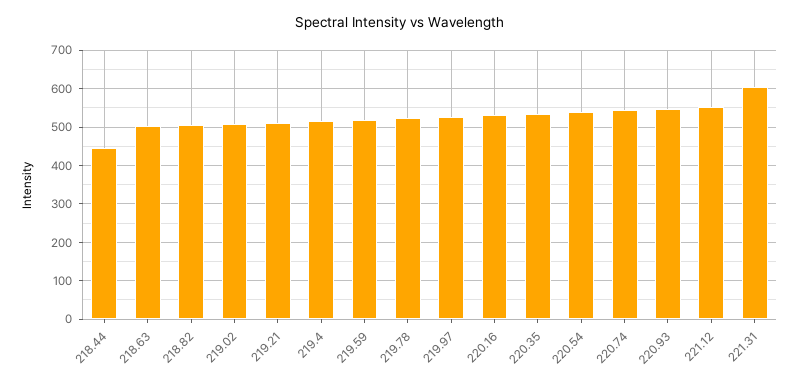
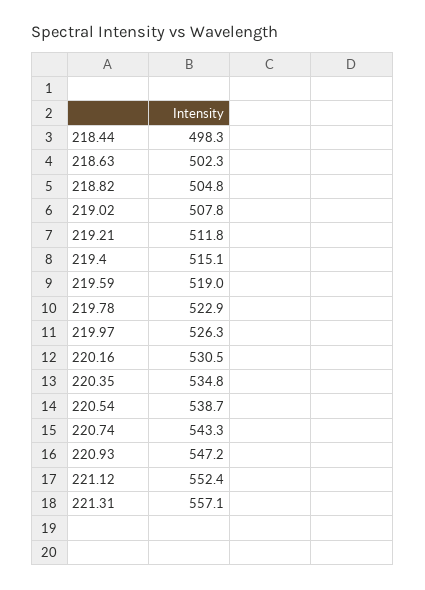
218.44: 440 -> 498.3
221.31: 600 -> 557.1

